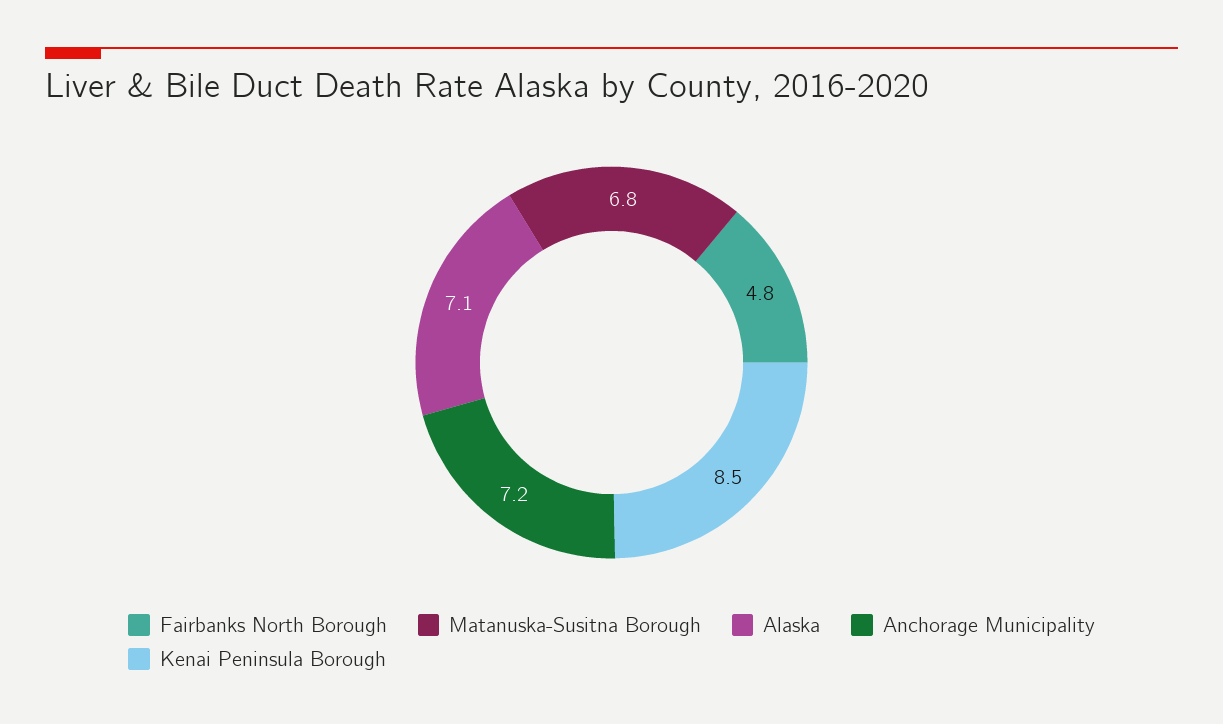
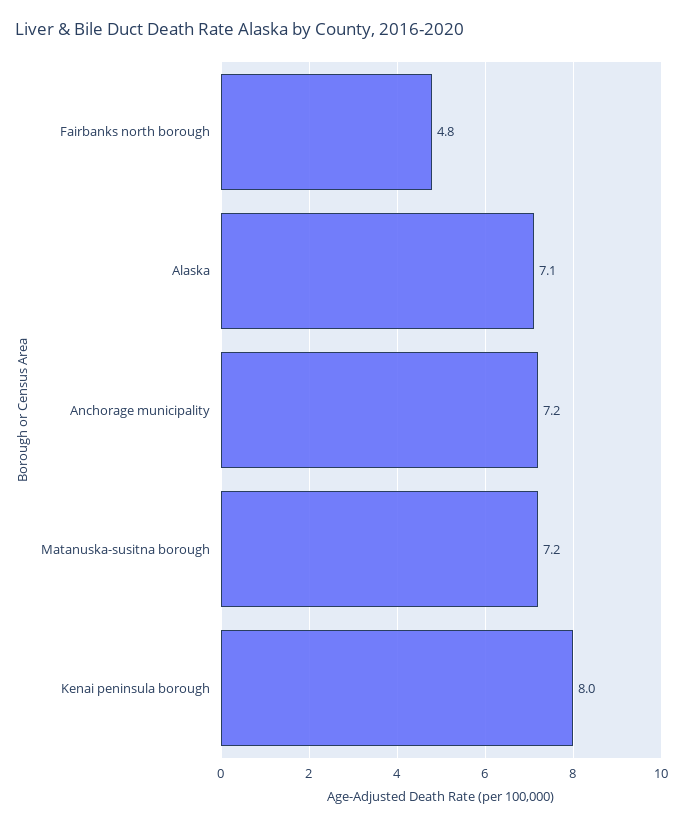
Matanuska-Susitna Borough: 6.8 -> 7.2
Kenai Peninsula Borough: 8.5 -> 8

